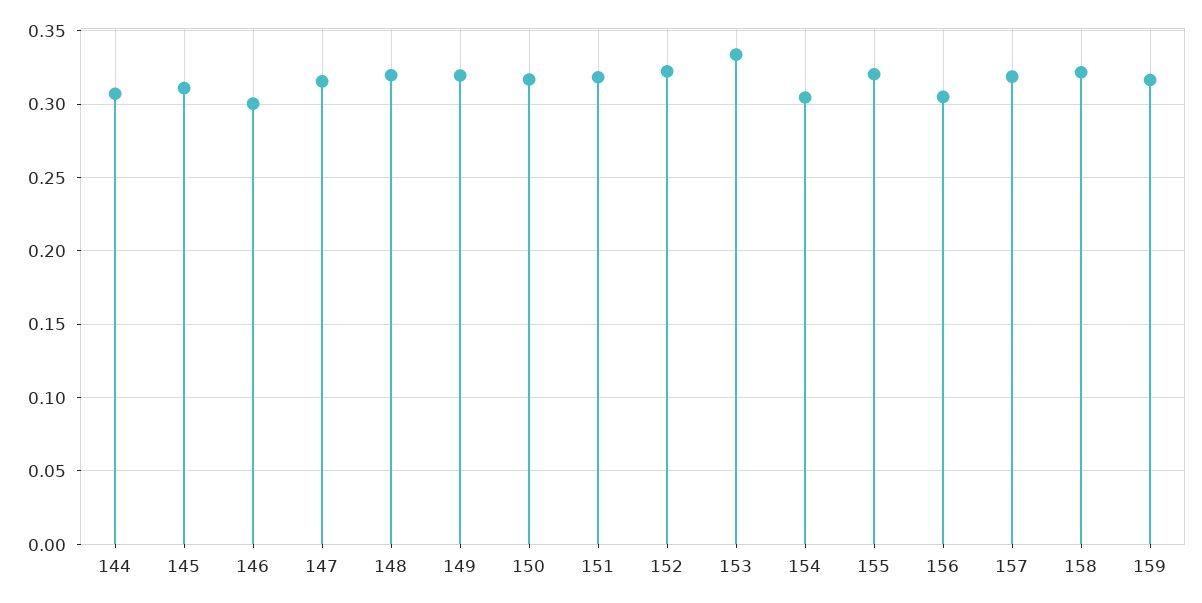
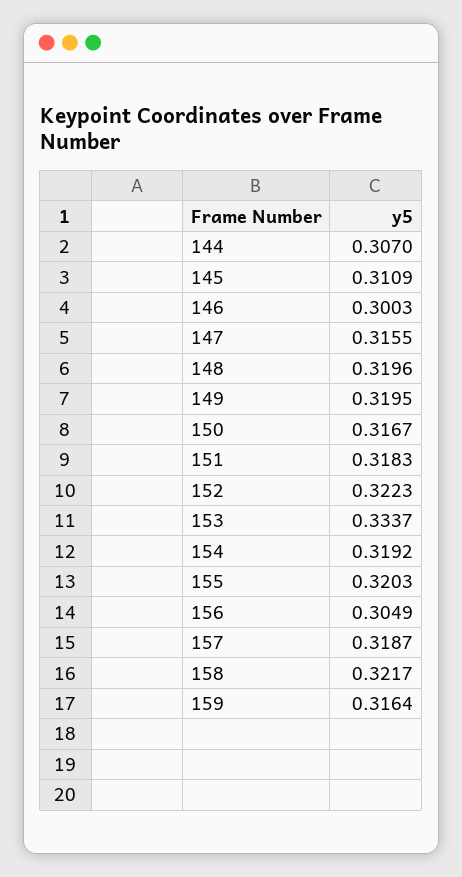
154: 0.305 -> 0.3192

